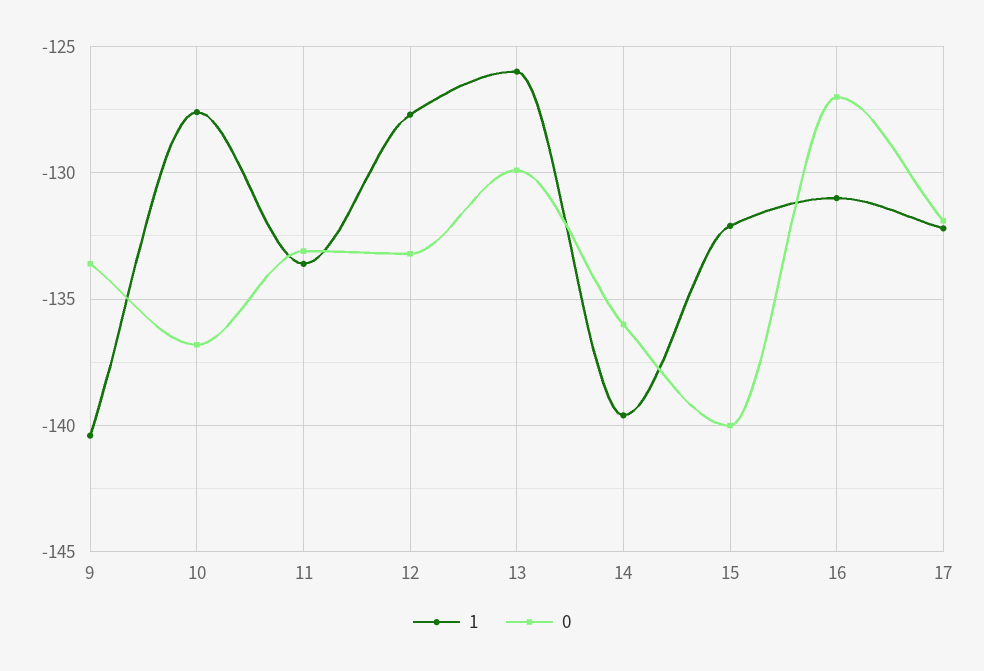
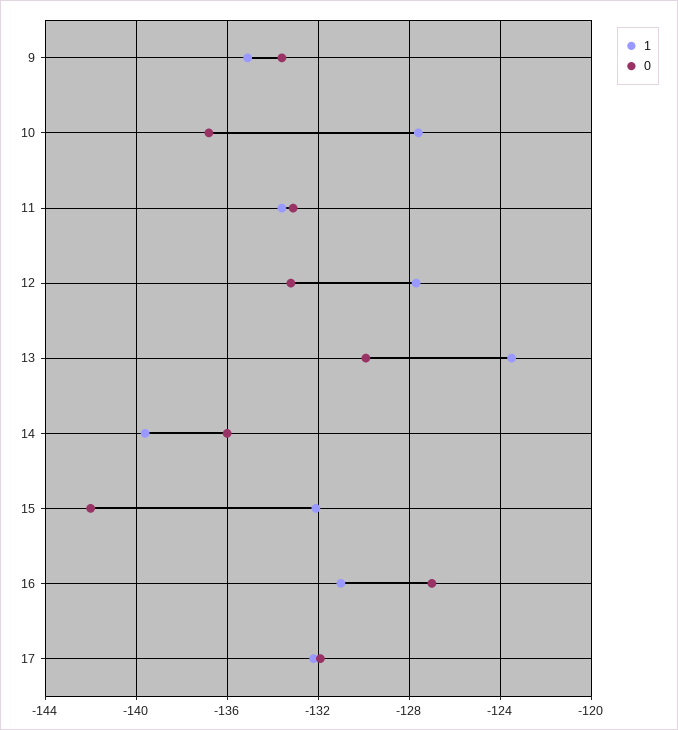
1, 9: -140.5 -> -135
1, 13: -126 -> -123.5
0, 15: -140 -> -142

